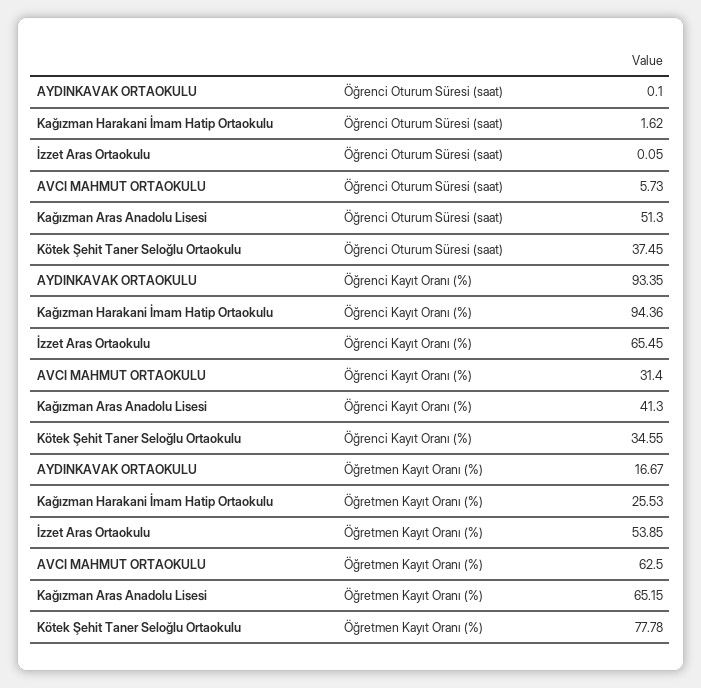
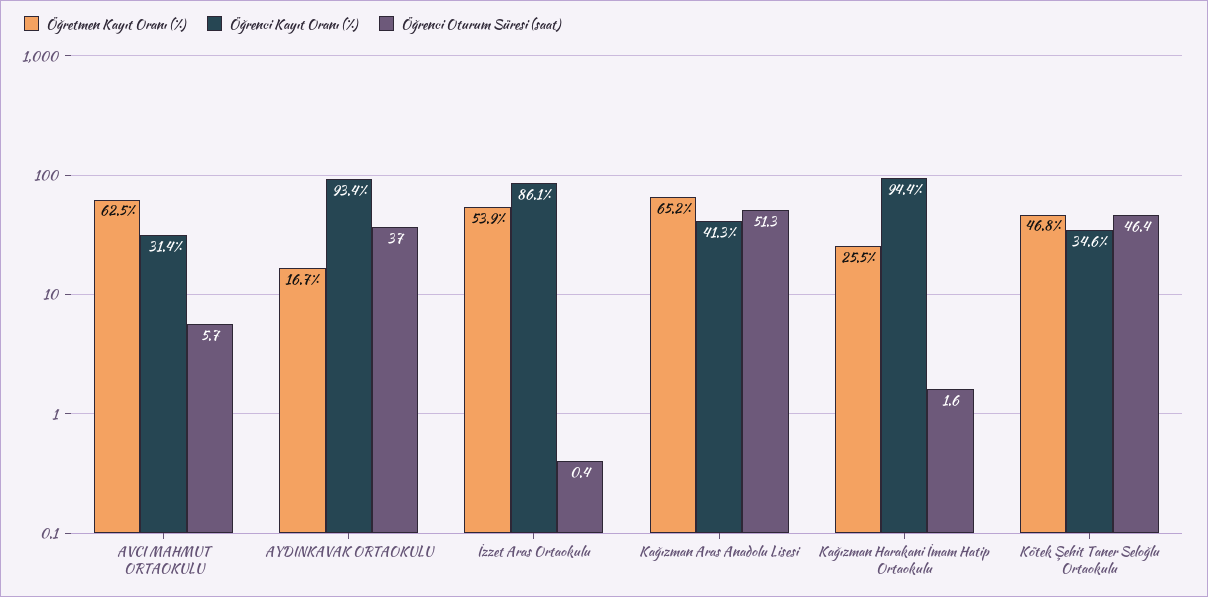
Öğrenci Oturum Süresi (saat), AYDINKAVAK ORTAOKULU: 0.1 -> 37
Öğrenci Oturum Süresi (saat), İzzet Aras Ortaokulu: 0.05 -> 0.4
Öğrenci Oturum Süresi (saat), Kötek Şehit Taner Seloğlu Ortaokulu: 37.45 -> 46.4
Öğrenci Kayıt Oranı (%), İzzet Aras Ortaokulu: 65.45 -> 86.1
Öğretmen Kayıt Oranı (%), Kötek Şehit Taner Seloğlu Ortaokulu: 77.78 -> 46.8

